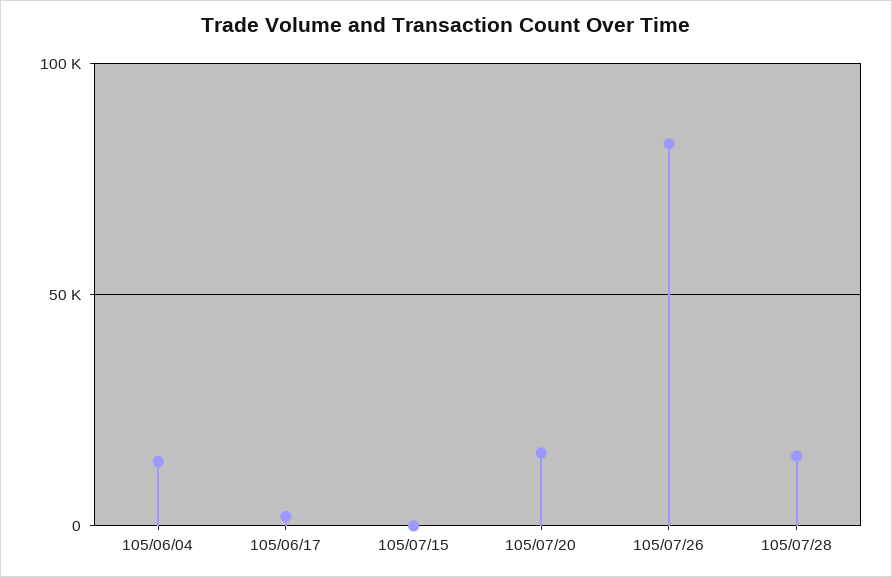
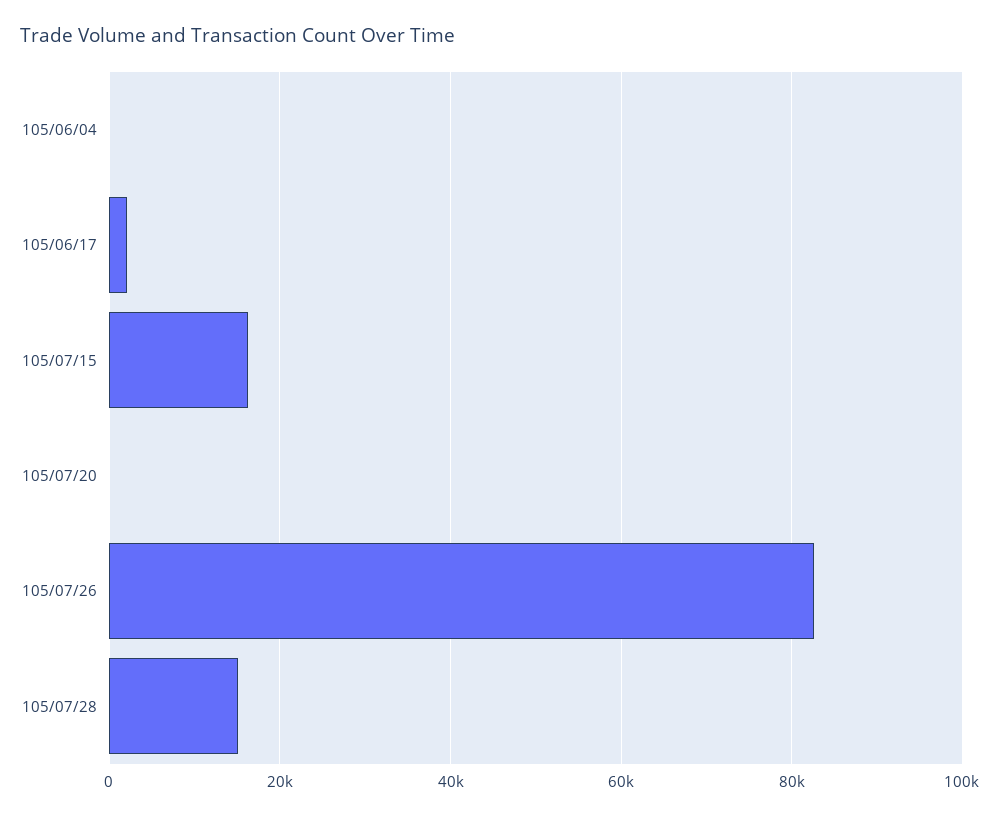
105/06/04: 15000 -> 0
105/07/15: 0 -> 16000
105/07/20: 15000 -> 0

